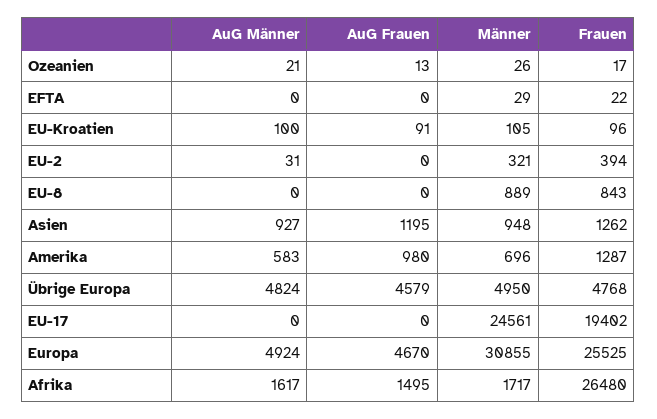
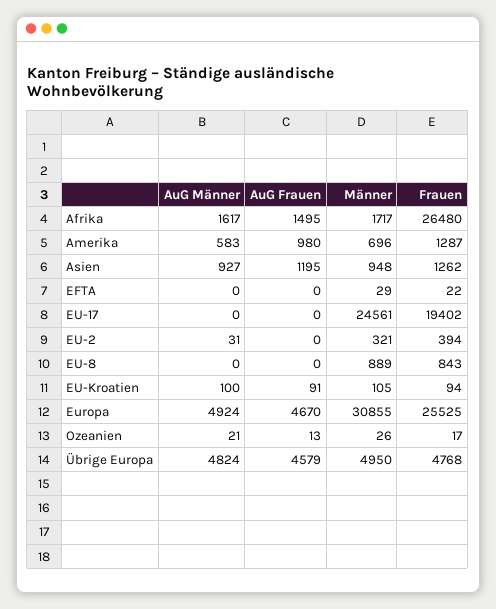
Frauen, EU-Kroatien: 96 -> 94

